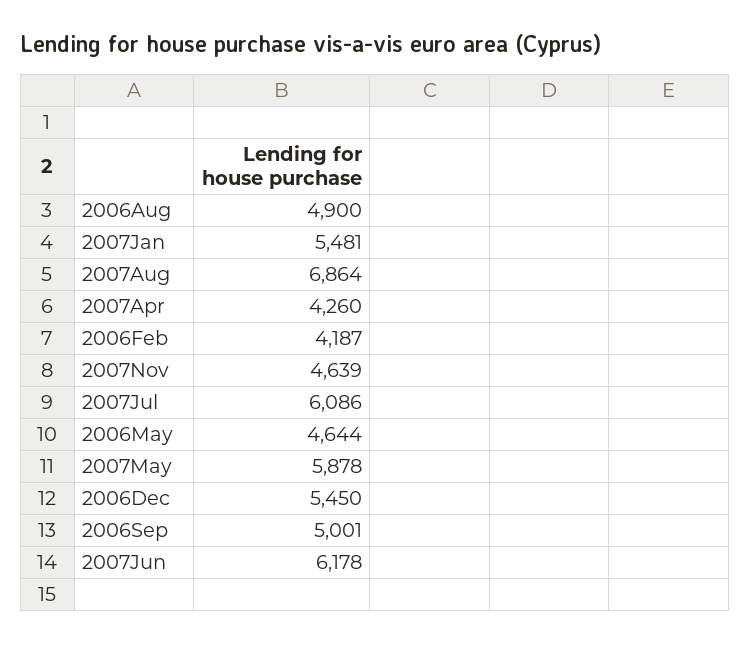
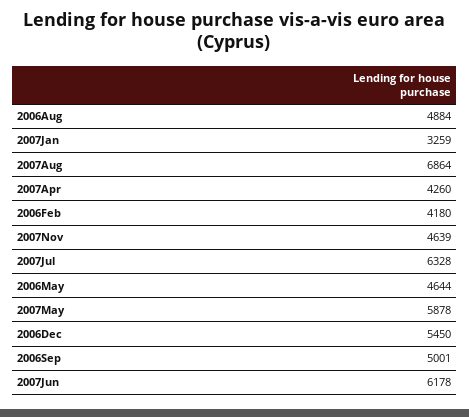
2006Aug: 4900 -> 4884
2007Jan: 5481 -> 3259
2006Feb: 4187 -> 4180
2007Jul: 6086 -> 6328

